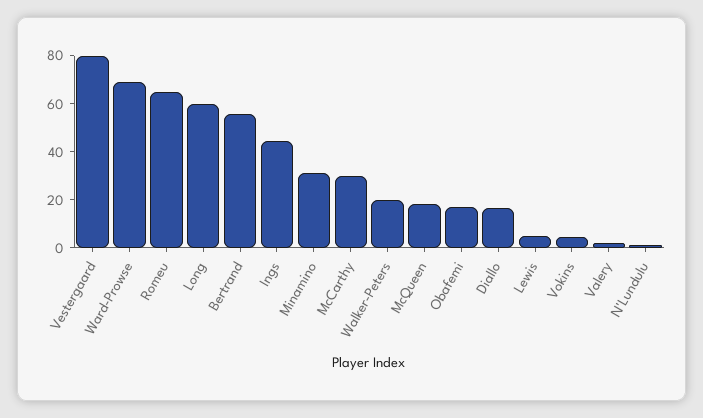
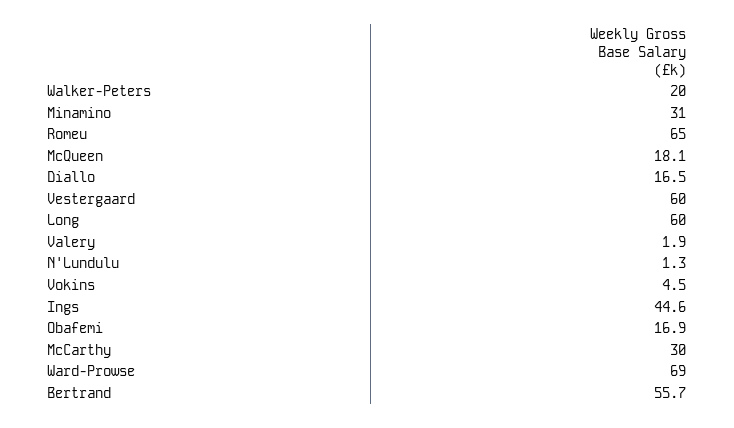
Vestergaard: 80 -> 60
Lewis: 5 -> none

